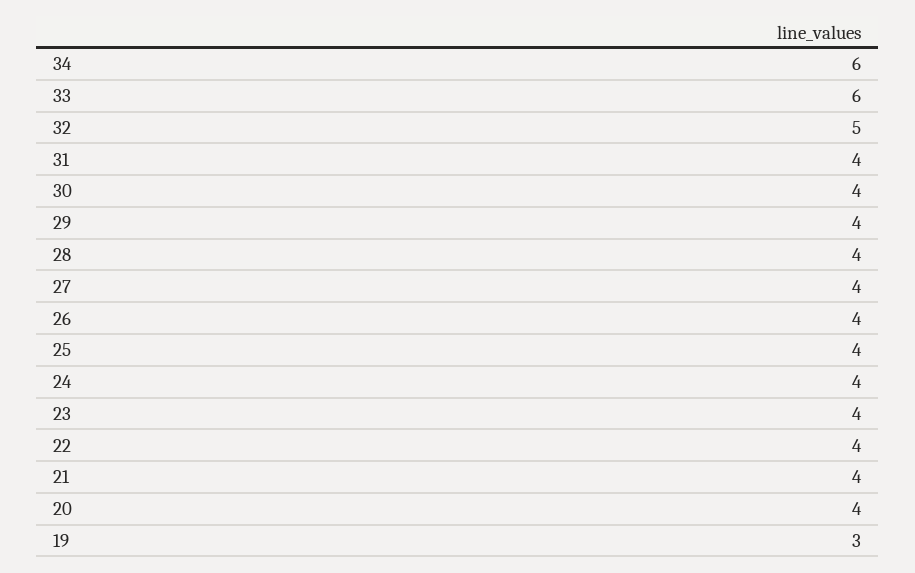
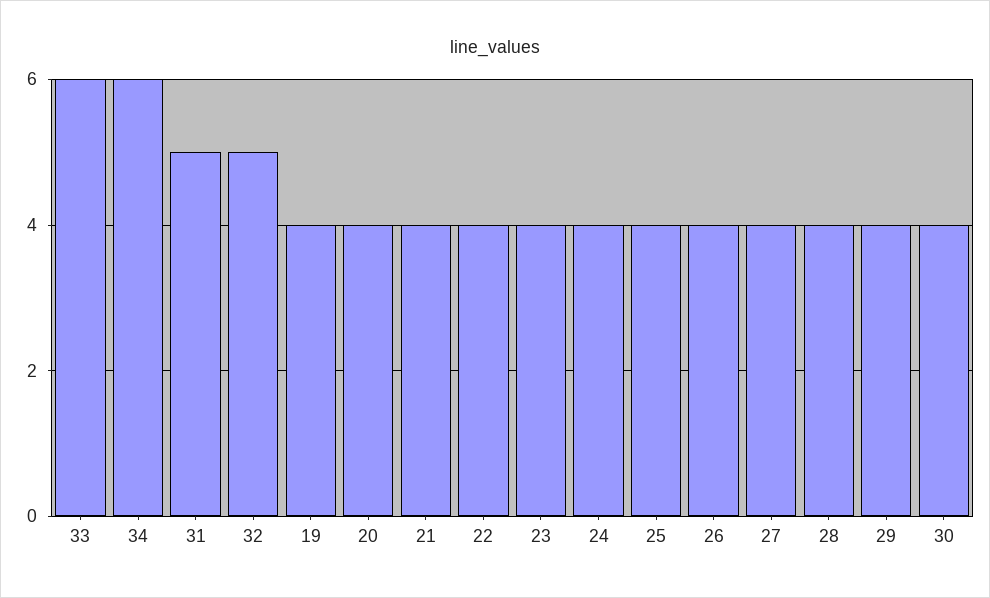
31: 4 -> 5
19: 3 -> 4

